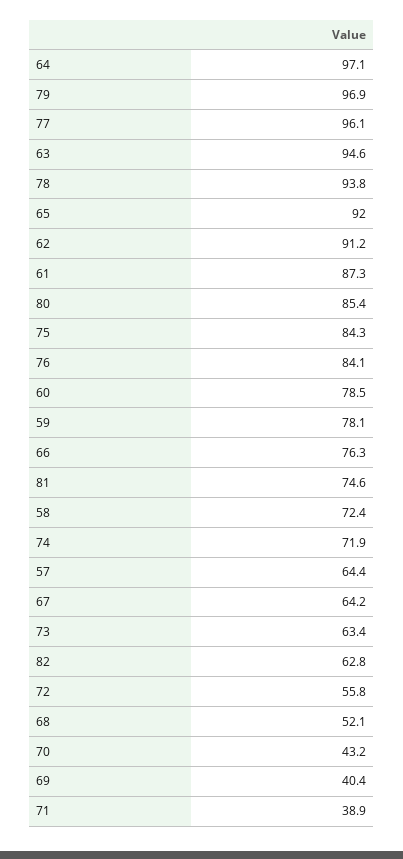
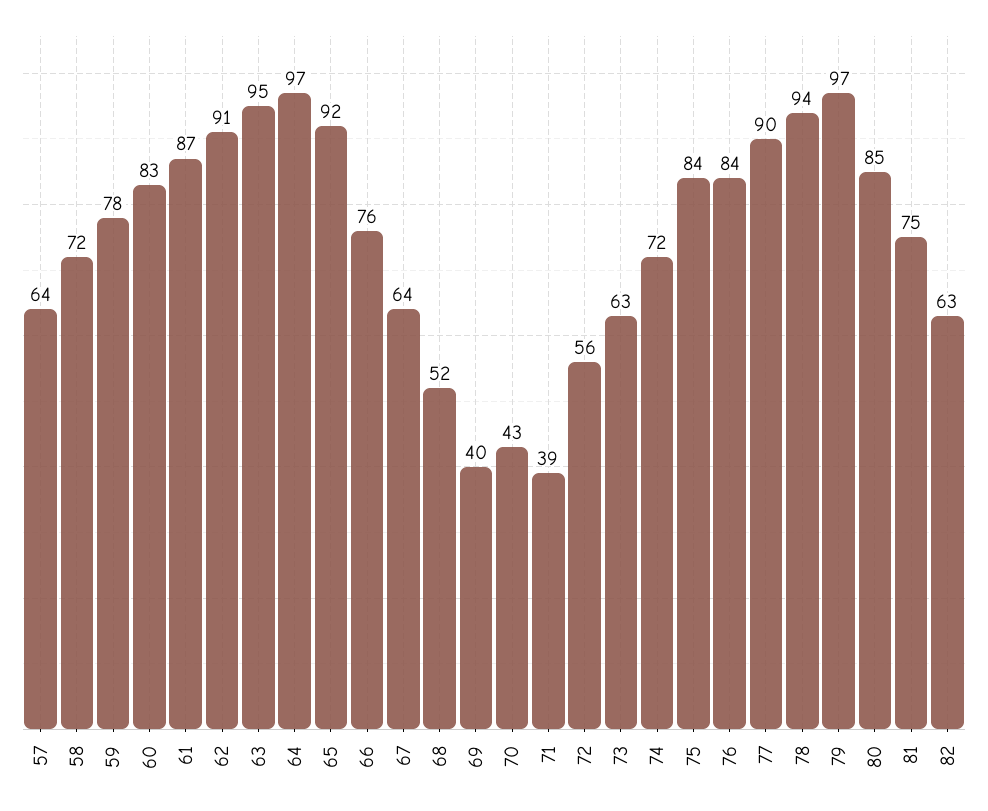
77: 96.1 -> 90
60: 78.5 -> 83

